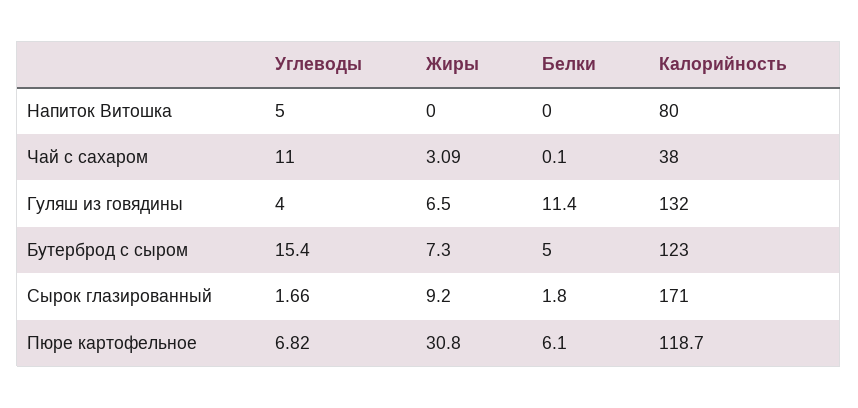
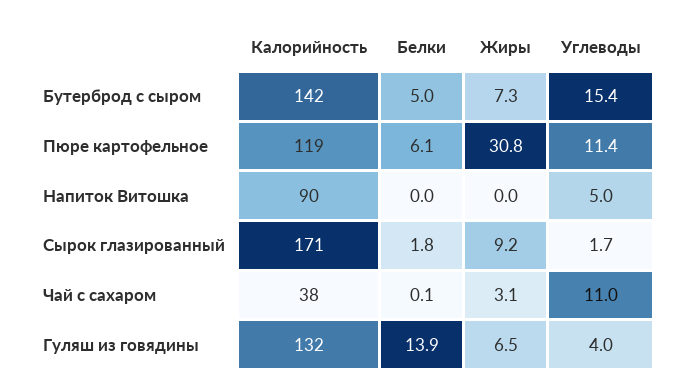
Калорийность, Напиток Витошка: 80 -> 90
Белки, Гуляш из говядины: 11.4 -> 13.9
Калорийность, Бутерброд с сыром: 123 -> 142
Углеводы, Пюре картофельное: 6.82 -> 11.4

